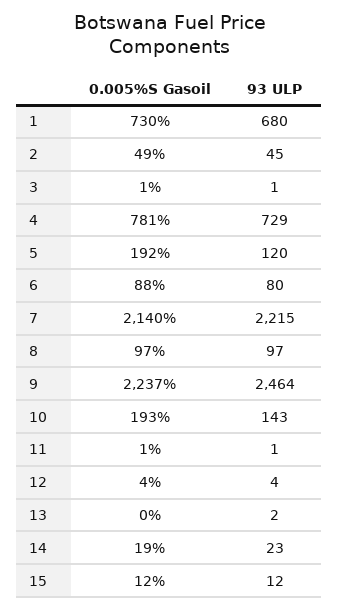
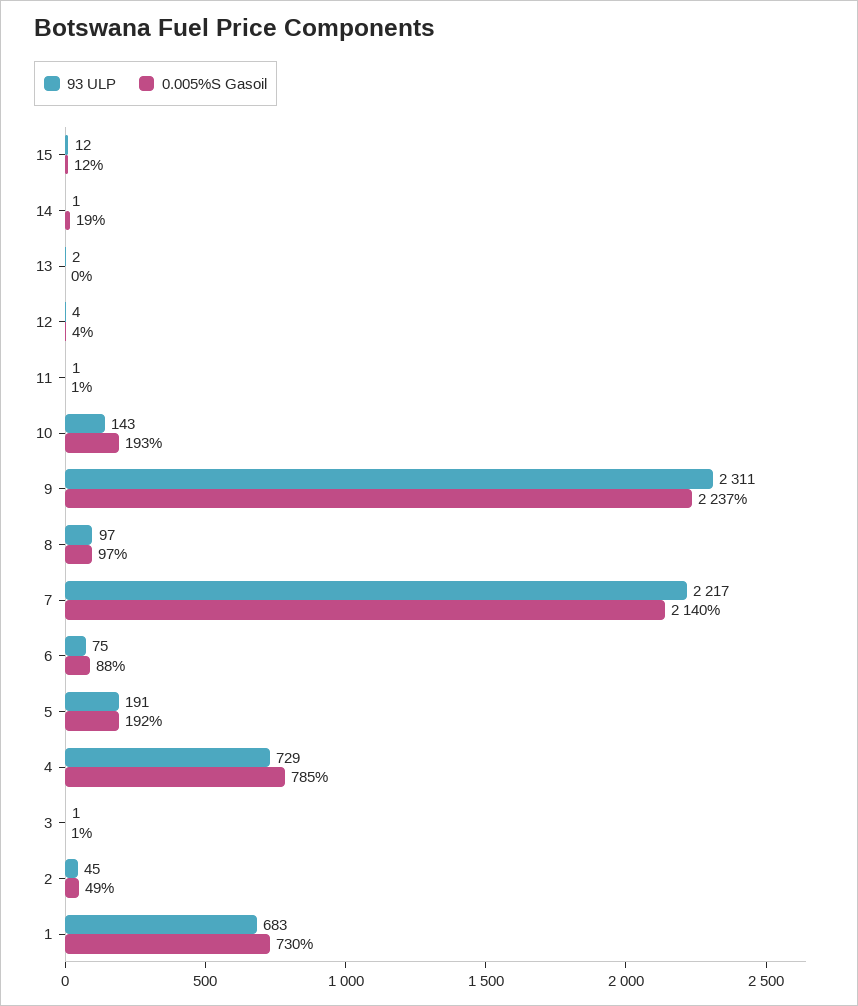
93 ULP, 1: 680 -> 683
0.005%S Gasoil, 4: 781 -> 785
93 ULP, 5: 120 -> 191
93 ULP, 6: 80 -> 75
93 ULP, 7: 2215 -> 2217
93 ULP, 9: 2464 -> 2311
93 ULP, 14: 23 -> 1

